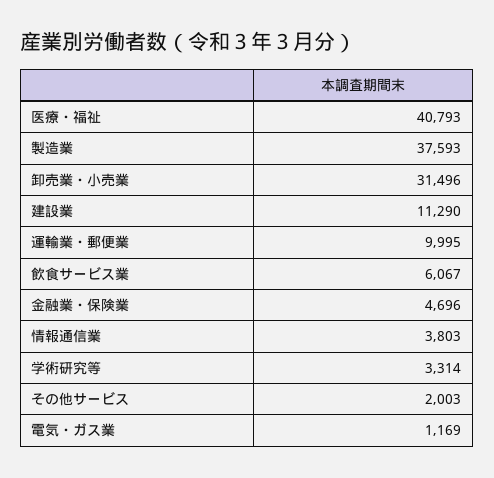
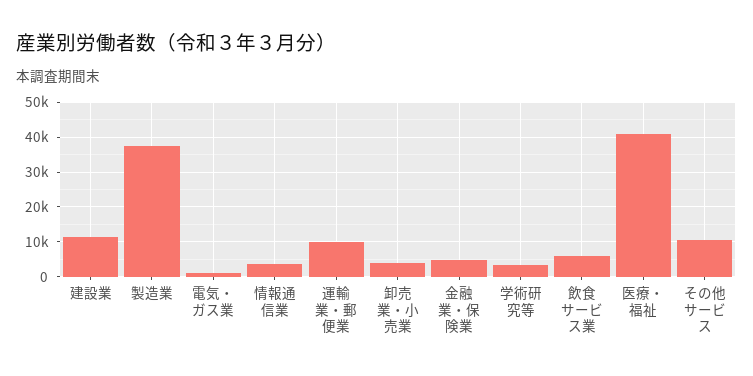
卸売業・小売業: 31496 -> 4000
その他サービス: 2003 -> 10000

